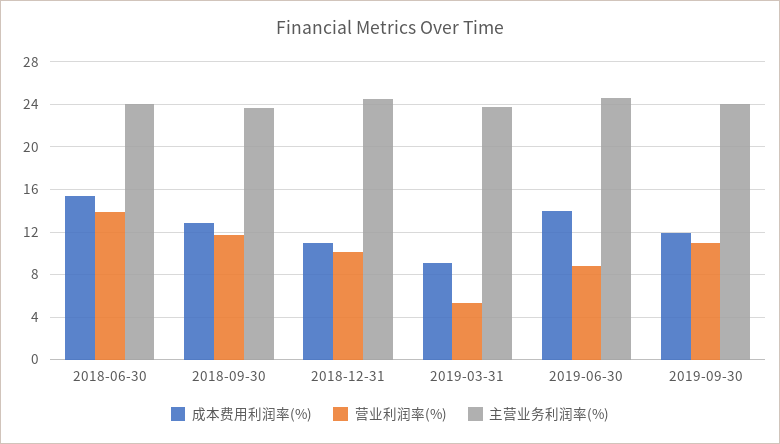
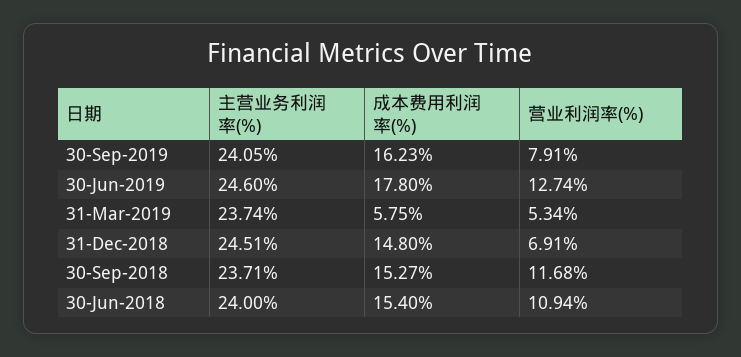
营业利润率(%), 2018-06-30: 14 -> 10.94
成本费用利润率(%), 2018-09-30: 13 -> 15.27
成本费用利润率(%), 2018-12-31: 11 -> 14.8
营业利润率(%), 2018-12-31: 10 -> 6.91
成本费用利润率(%), 2019-03-31: 9 -> 5.75
成本费用利润率(%), 2019-06-30: 14 -> 17.8
营业利润率(%), 2019-06-30: 9 -> 12.74
成本费用利润率(%), 2019-09-30: 12 -> 16.23
营业利润率(%), 2019-09-30: 11 -> 7.91

